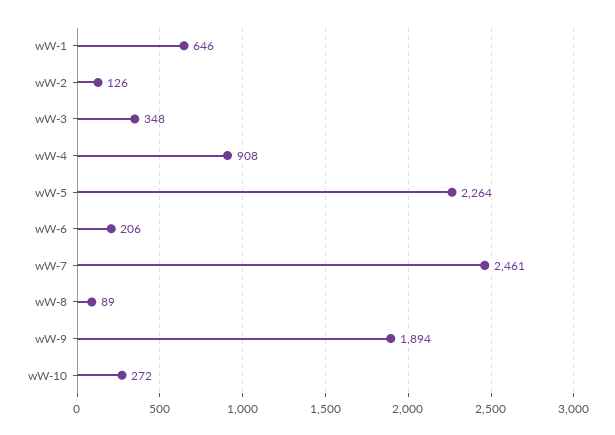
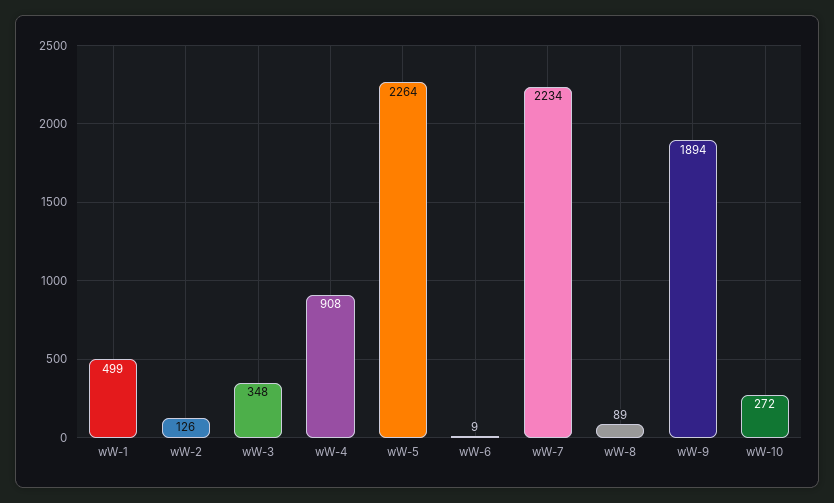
wW-1: 646 -> 499
wW-6: 206 -> 9
wW-7: 2461 -> 2234

